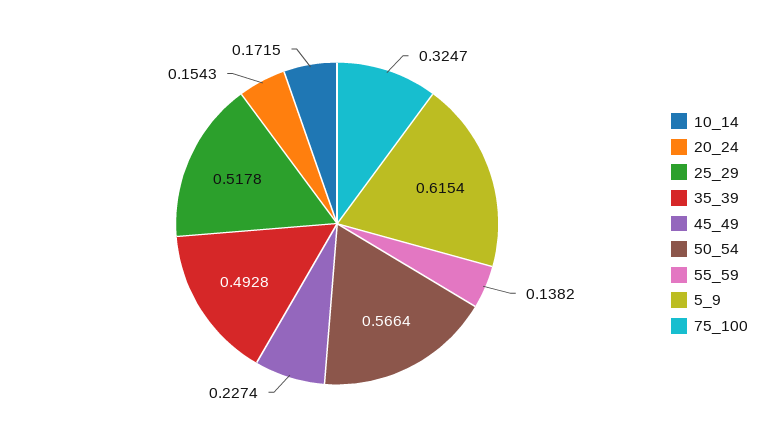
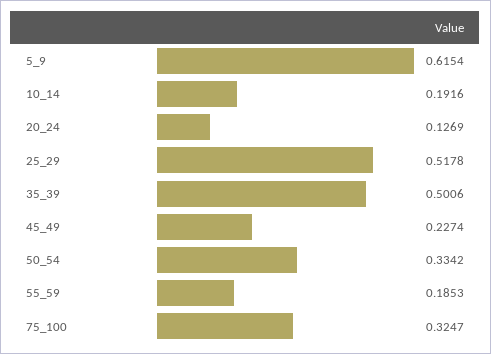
10_14: 0.1715 -> 0.1916
20_24: 0.1543 -> 0.1269
35_39: 0.4928 -> 0.5006
50_54: 0.5664 -> 0.3342
55_59: 0.1382 -> 0.1853

